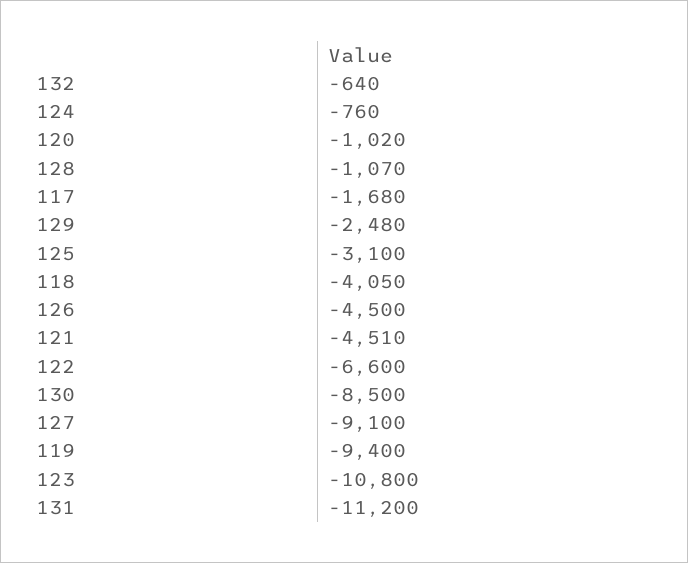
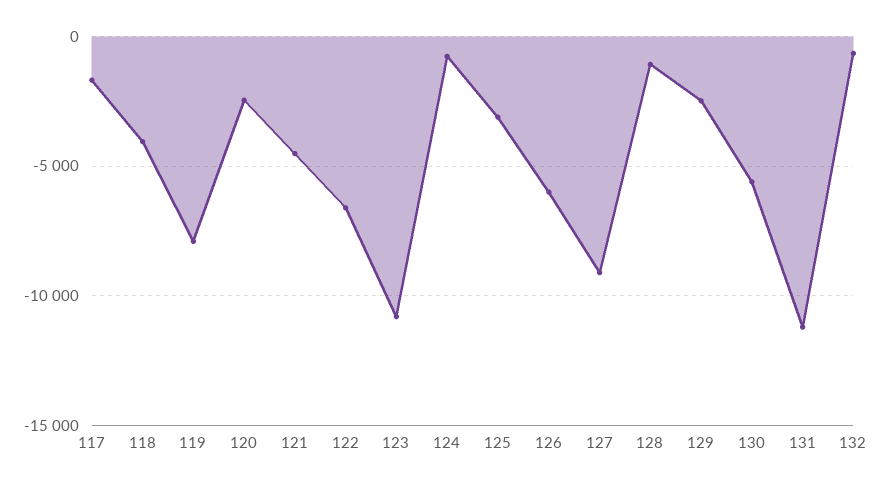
120: -1020 -> -2500
126: -4500 -> -6000
130: -8500 -> -5500
119: -9400 -> -8000

